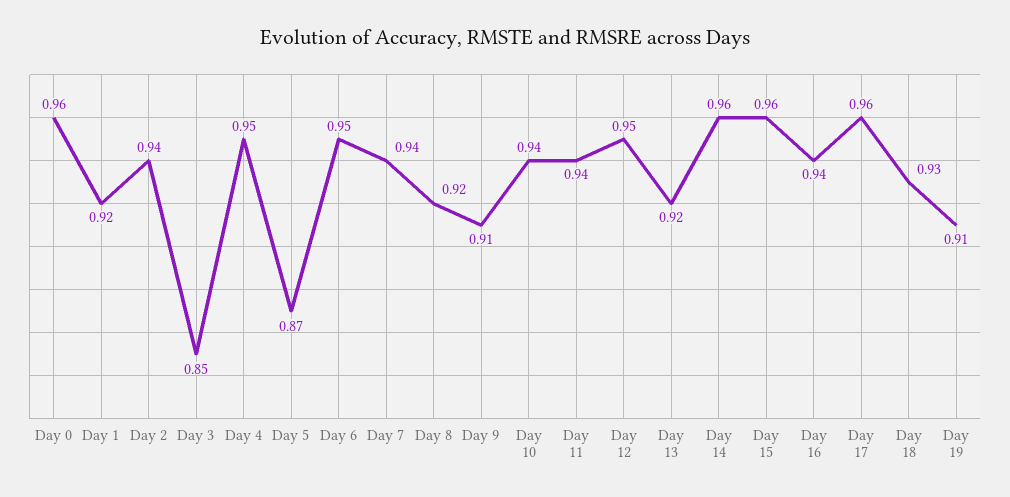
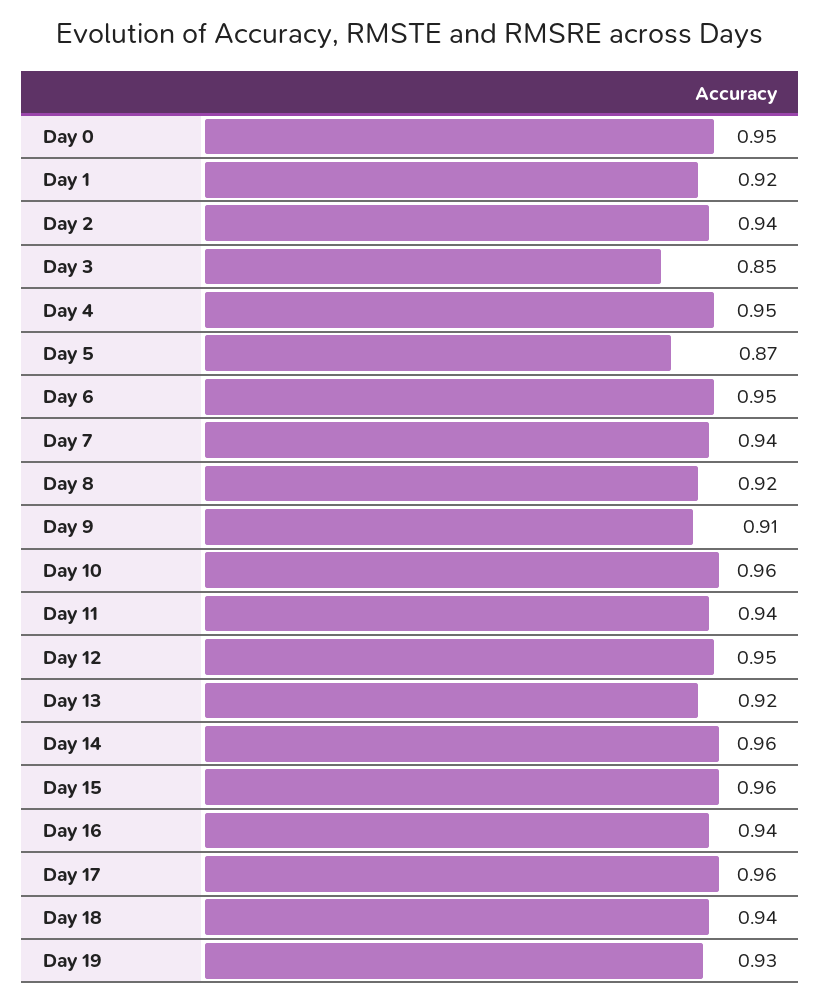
Day 0: 0.96 -> 0.95
Day 10: 0.94 -> 0.96
Day 18: 0.93 -> 0.94
Day 19: 0.91 -> 0.93

